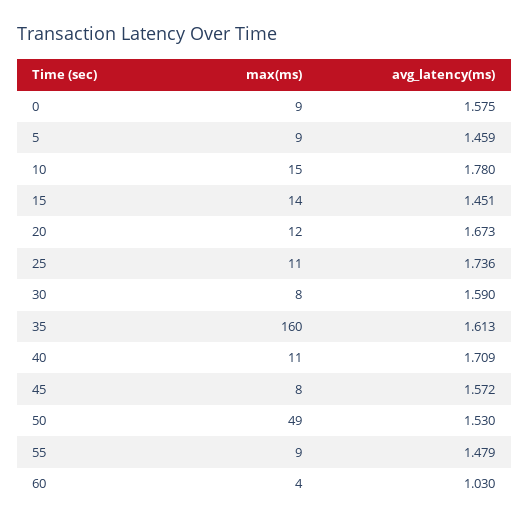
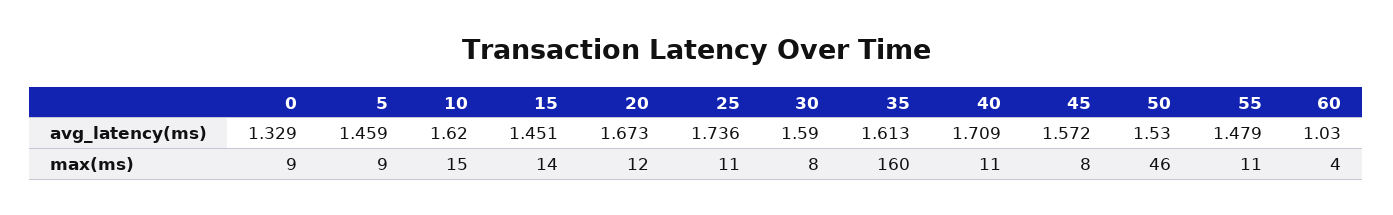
avg_latency(ms), 0: 1.575 -> 1.329
avg_latency(ms), 10: 1.78 -> 1.62
max(ms), 50: 49 -> 46
max(ms), 55: 9 -> 11

